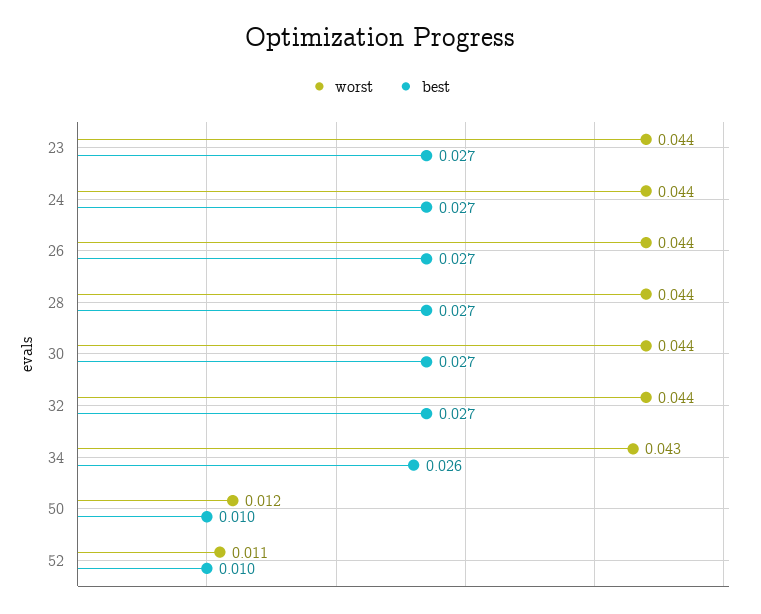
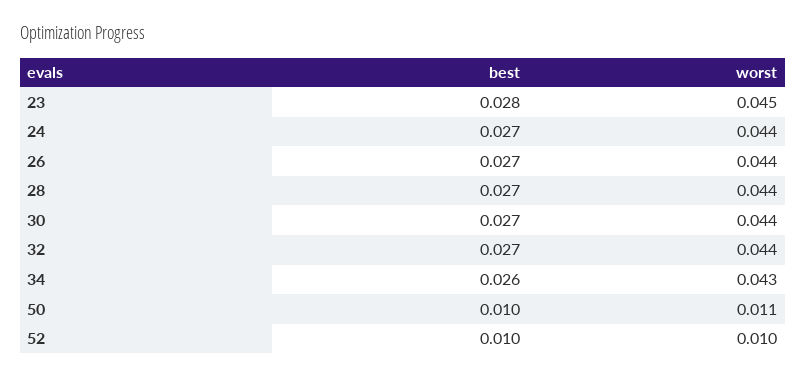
worst, 23: 0.044 -> 0.045
best, 23: 0.027 -> 0.028
worst, 50: 0.012 -> 0.011
worst, 52: 0.011 -> 0.01

